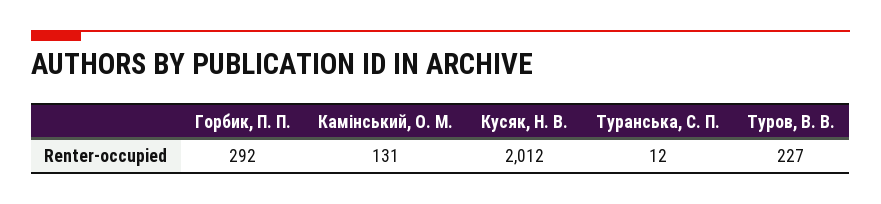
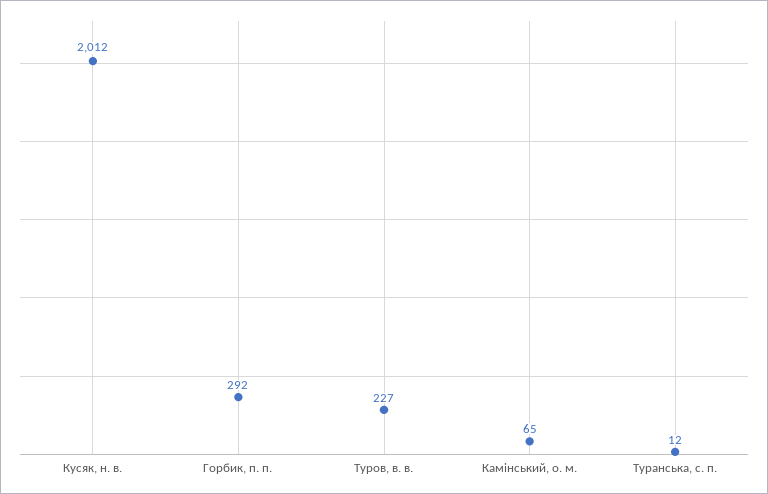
Камінський, О. М.: 131 -> 65

